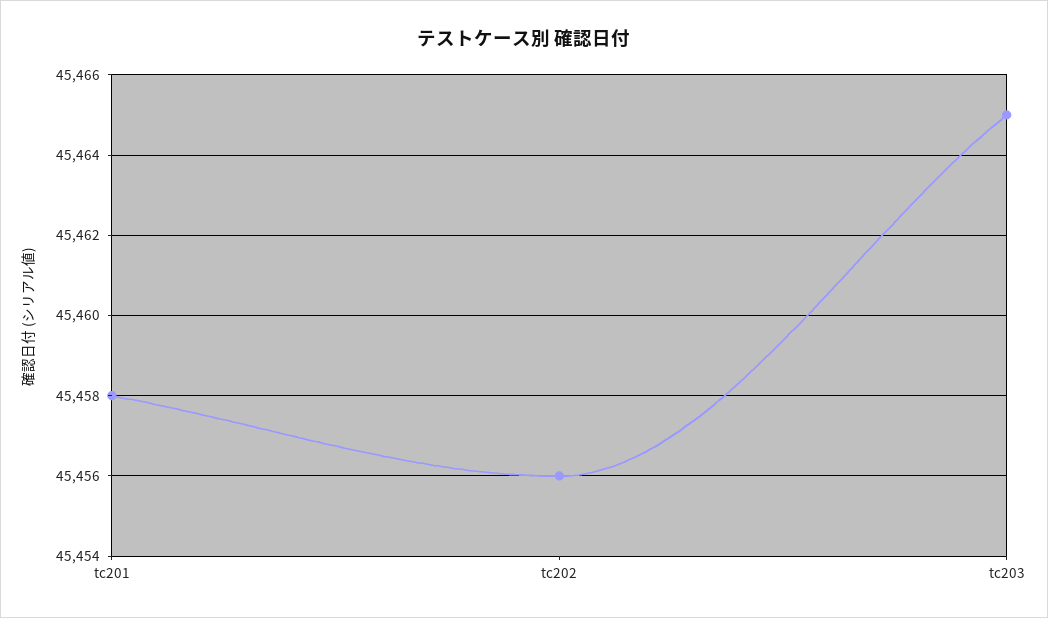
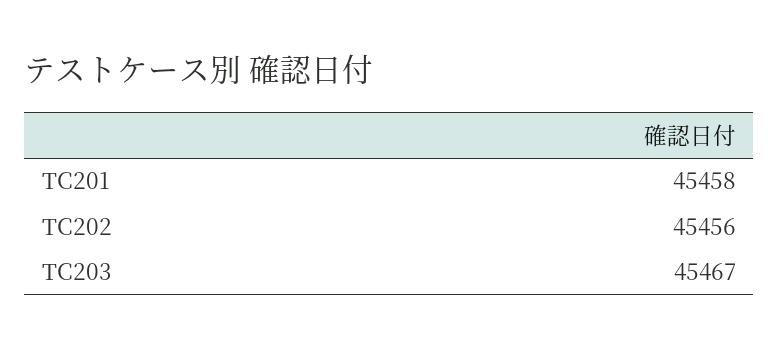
tc203: 45465 -> 45467

